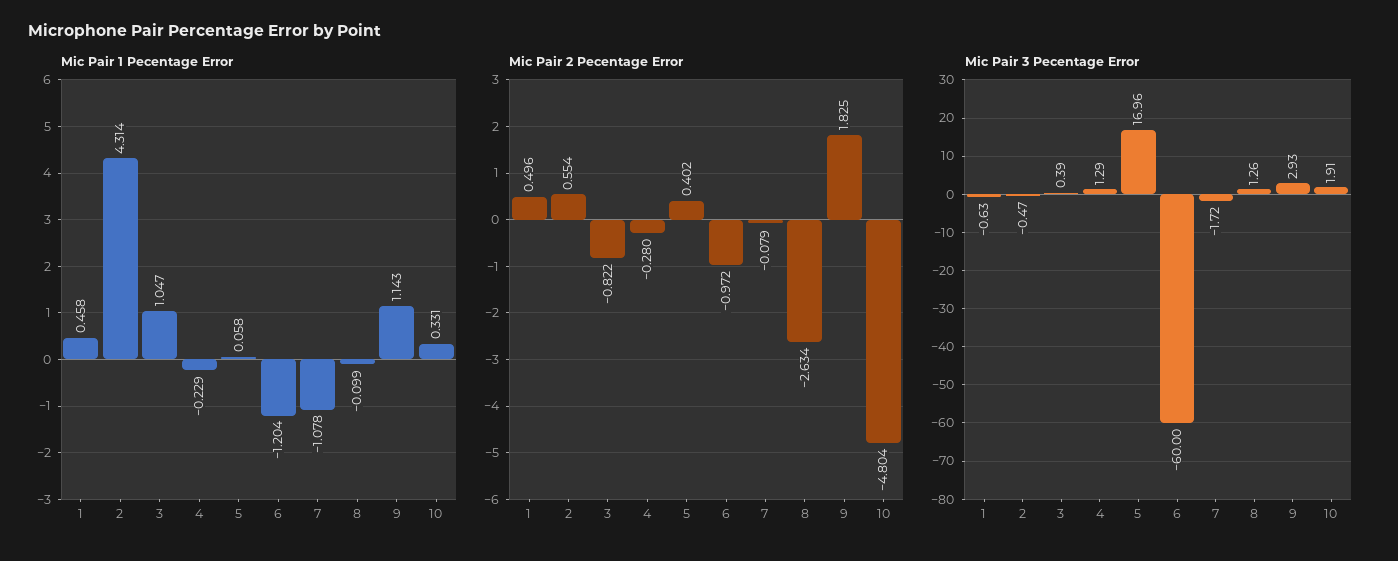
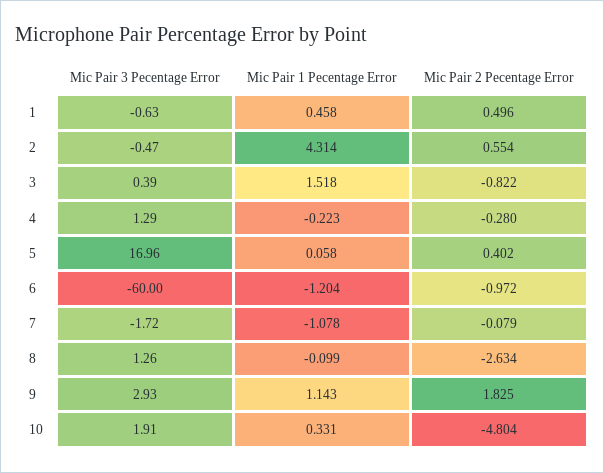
Mic Pair 1 Pecentage Error, 3: 1.047 -> 1.518
Mic Pair 1 Pecentage Error, 4: -0.229 -> -0.223

